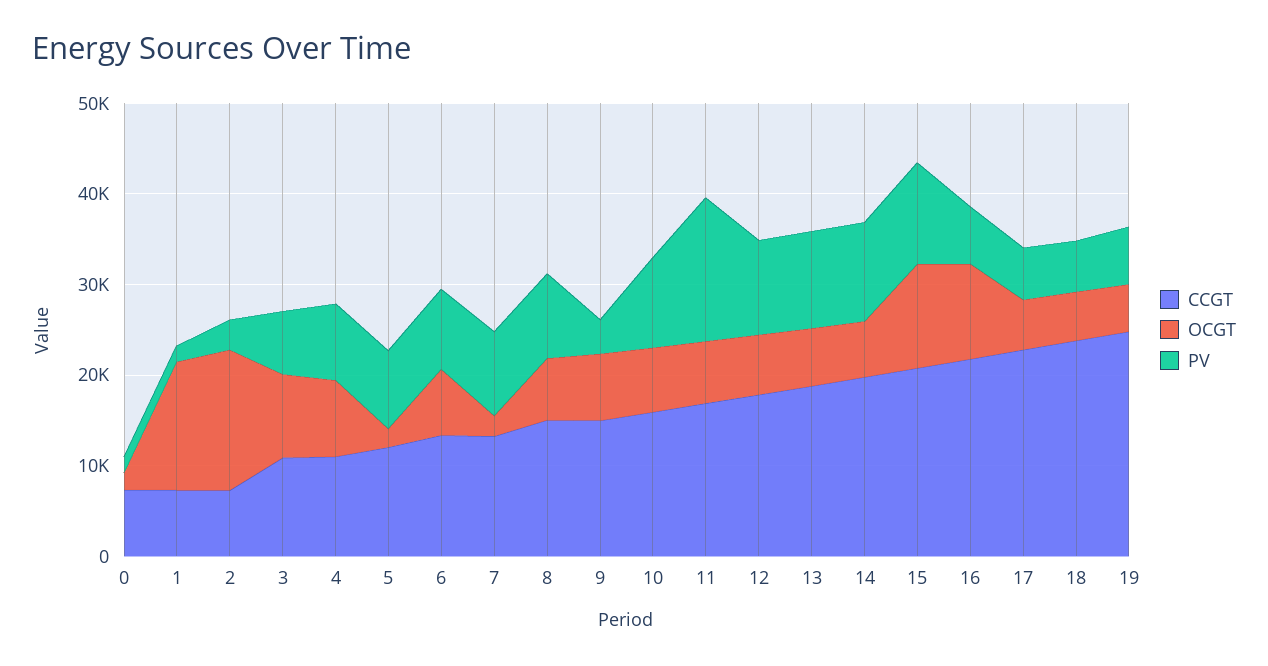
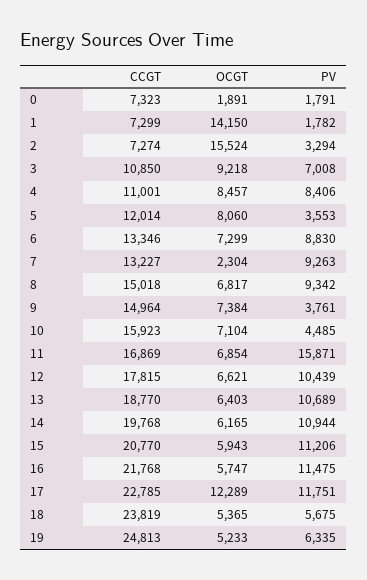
OCGT, 5: 2000 -> 8060
PV, 5: 8000 -> 3553
PV, 10: 10000 -> 4485
OCGT, 15: 12000 -> 5943
OCGT, 16: 10000 -> 5747
PV, 16: 6000 -> 11475
OCGT, 17: 6000 -> 12289
PV, 17: 6000 -> 11751

